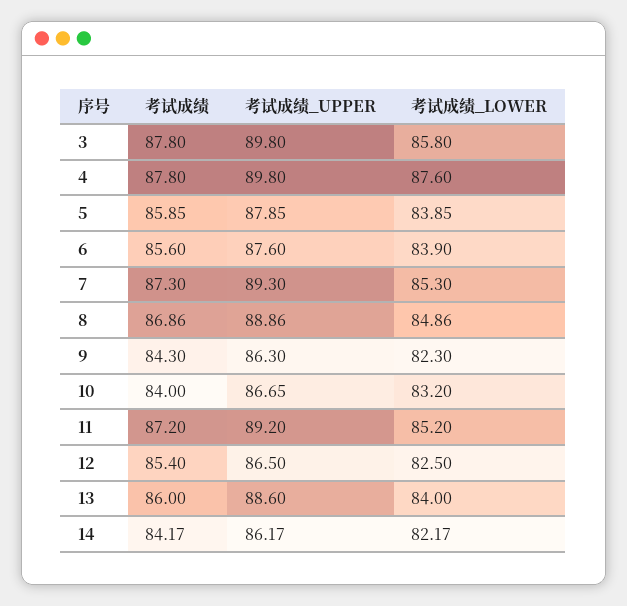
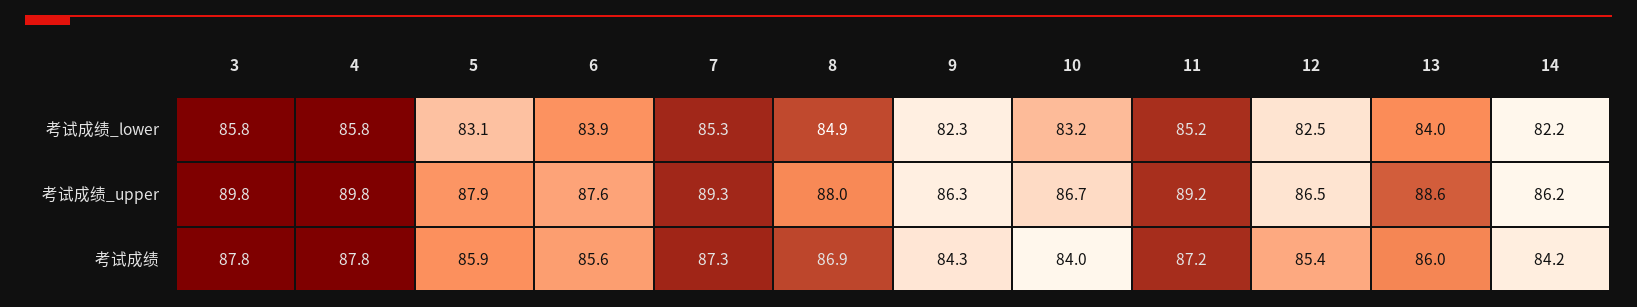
考试成绩_LOWER, 4: 87.6 -> 85.8
考试成绩_LOWER, 5: 83.85 -> 83.1
考试成绩_UPPER, 8: 88.86 -> 88

